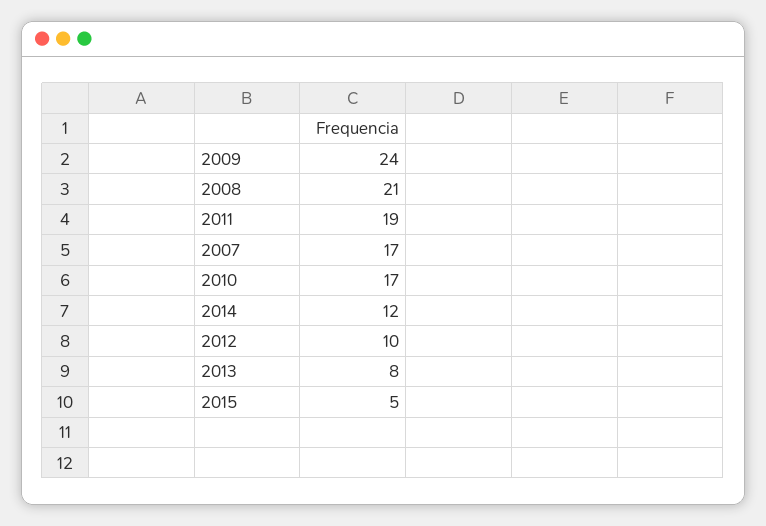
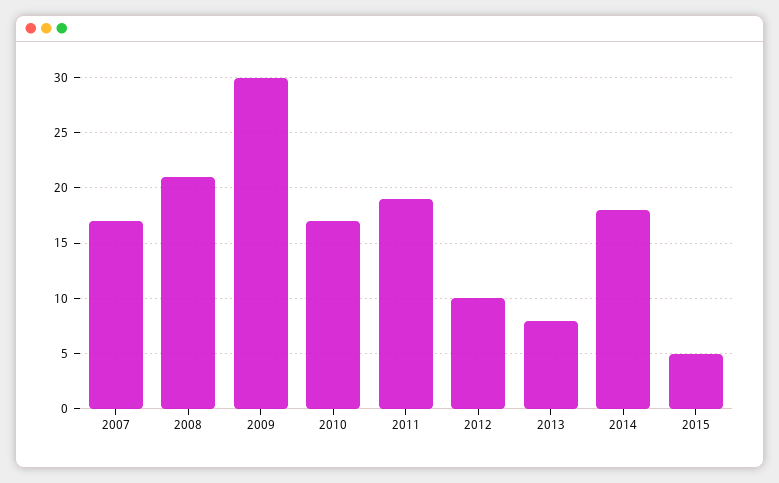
2009: 24 -> 30
2014: 12 -> 18

